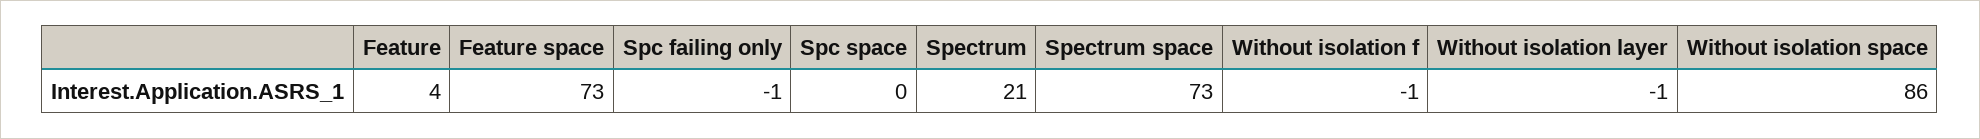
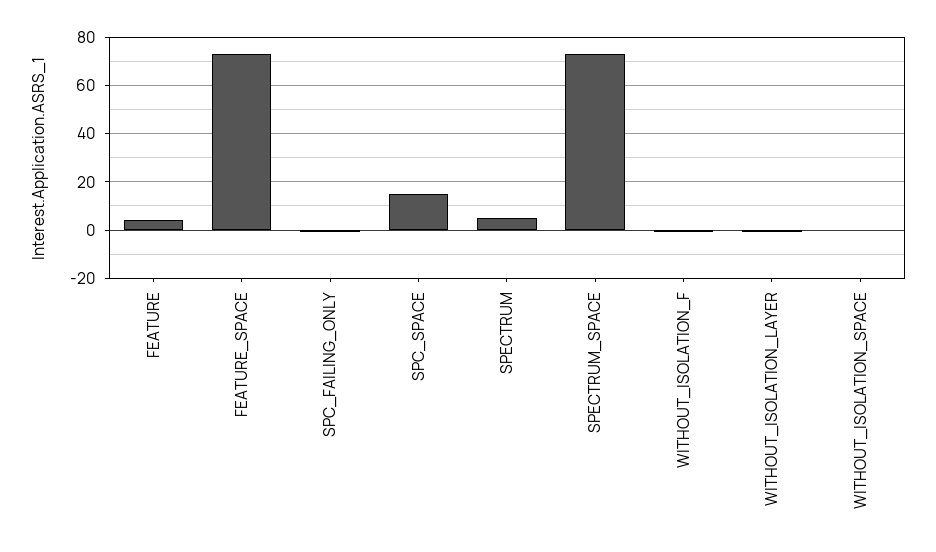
Spc space: 0 -> 15
Spectrum: 21 -> 5
Without isolation space: 86 -> 0

